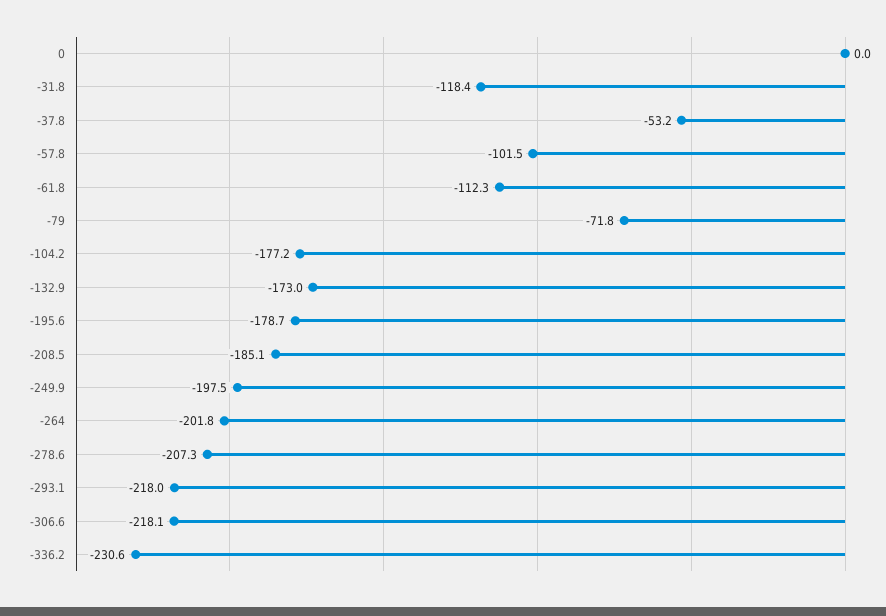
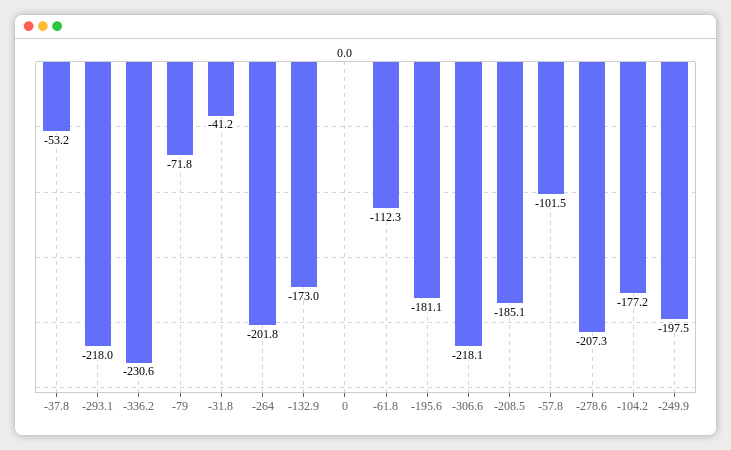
-31.8: -118.4 -> -41.2
-195.6: -178.7 -> -181.1

